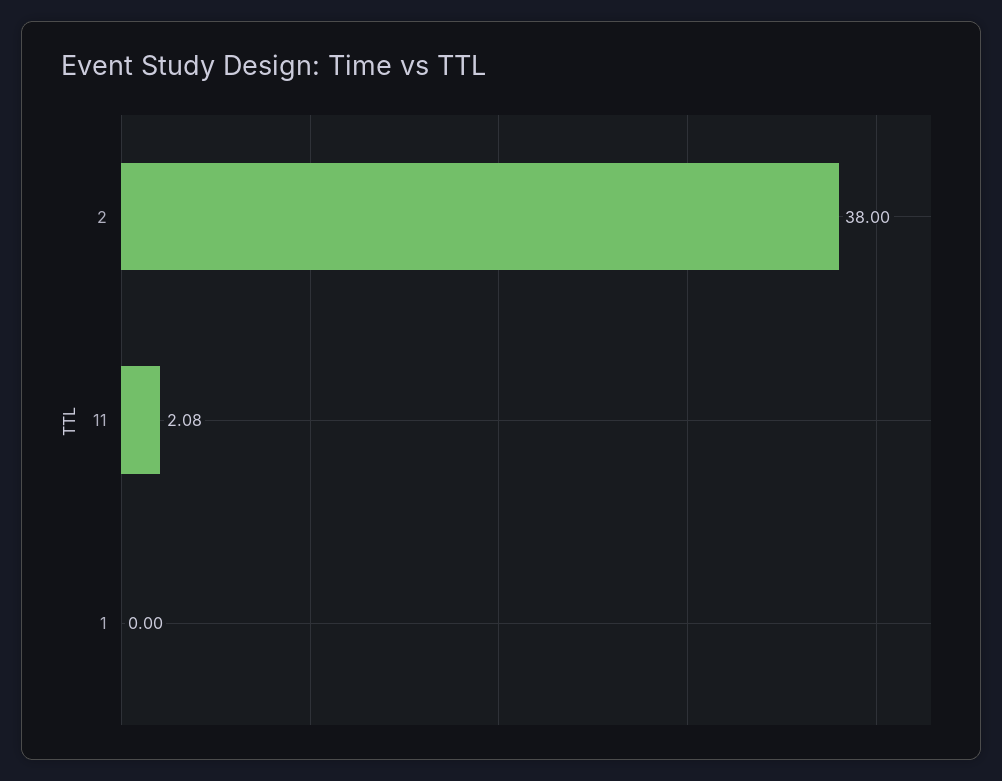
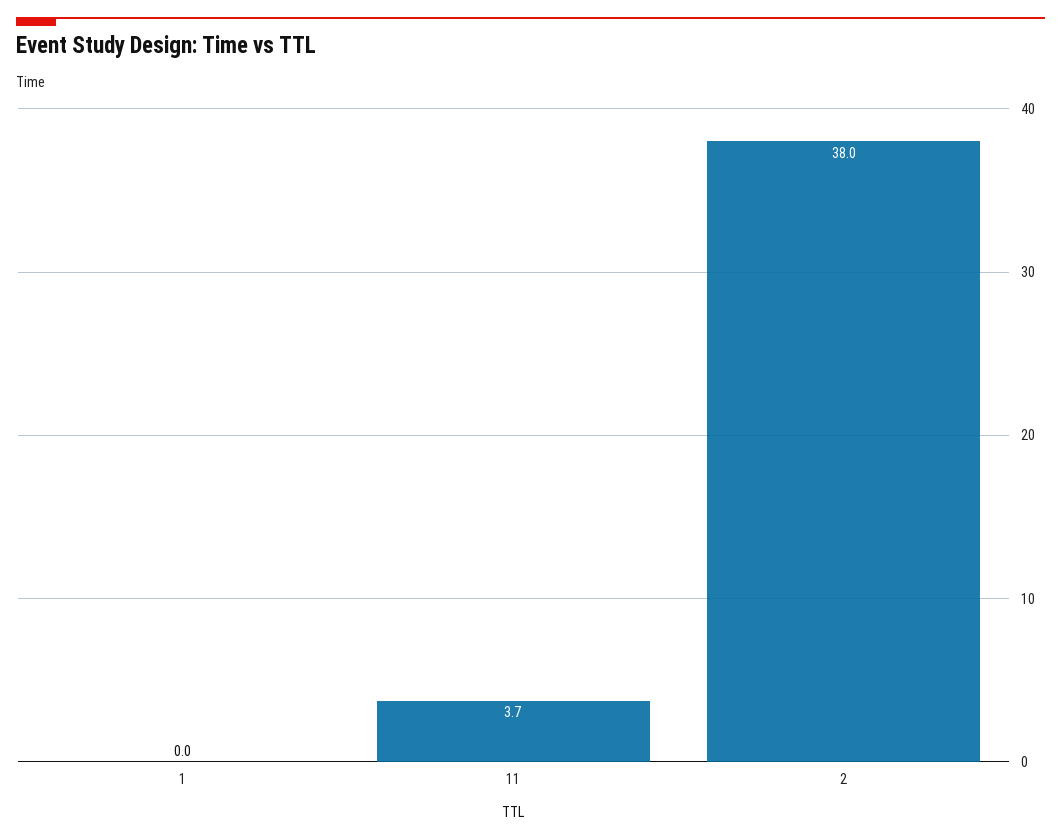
11: 2.08 -> 3.7

